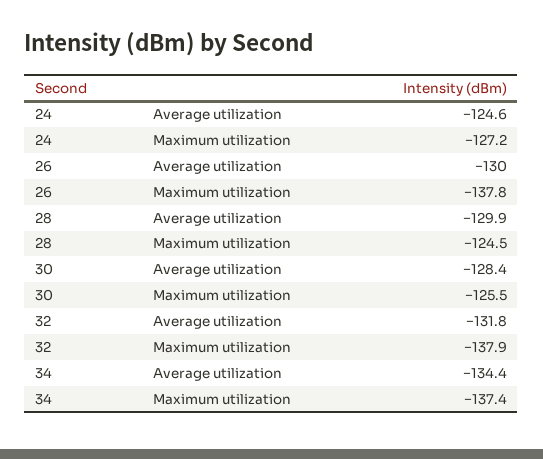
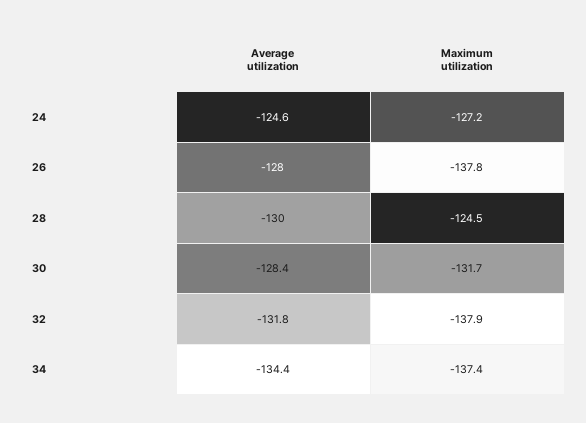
26, Average utilization: -130 -> -128
28, Average utilization: -129.9 -> -130
30, Maximum utilization: -125.5 -> -131.7

